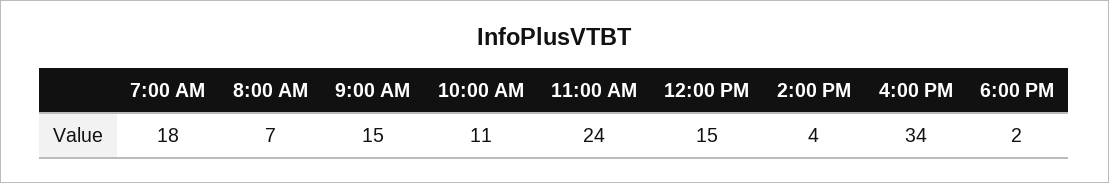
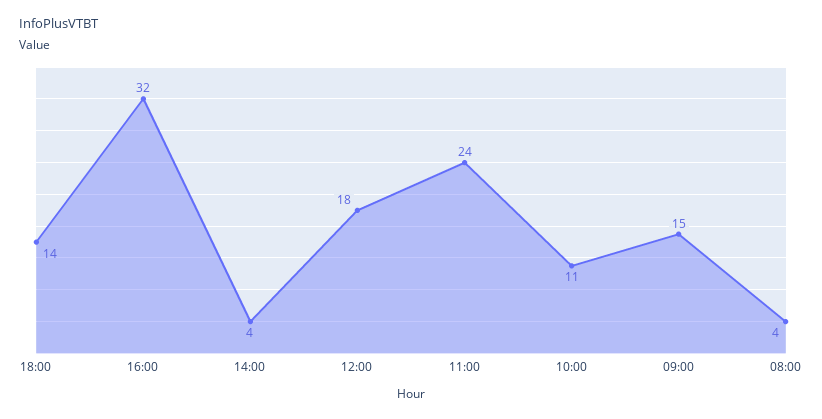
7:00 AM: 18 -> none
8:00 AM: 7 -> 4
12:00 PM: 15 -> 18
4:00 PM: 34 -> 32
6:00 PM: 2 -> 14

